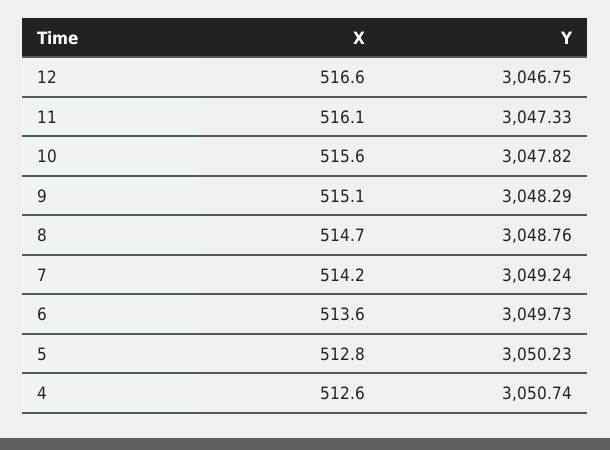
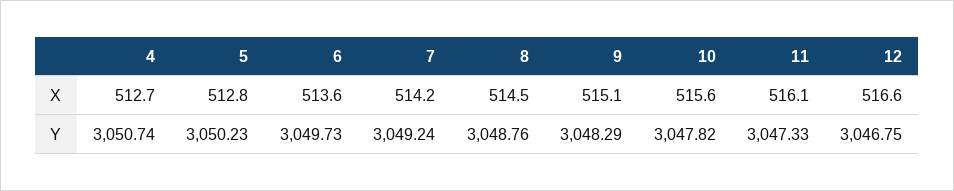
X, 8: 514.7 -> 514.5
X, 4: 512.6 -> 512.7

